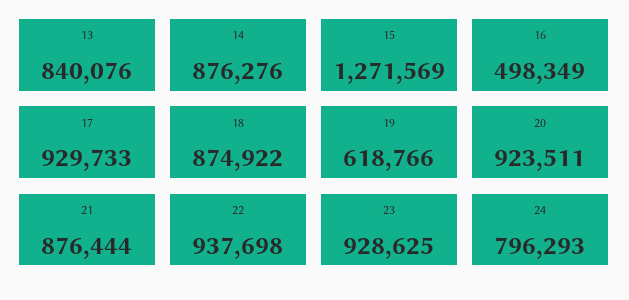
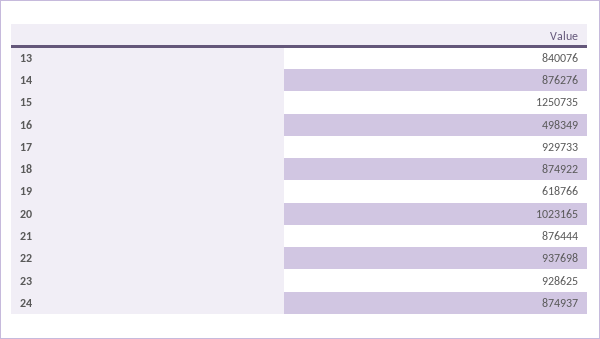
15: 1271569 -> 1250735
20: 923511 -> 1023165
24: 796293 -> 874937

